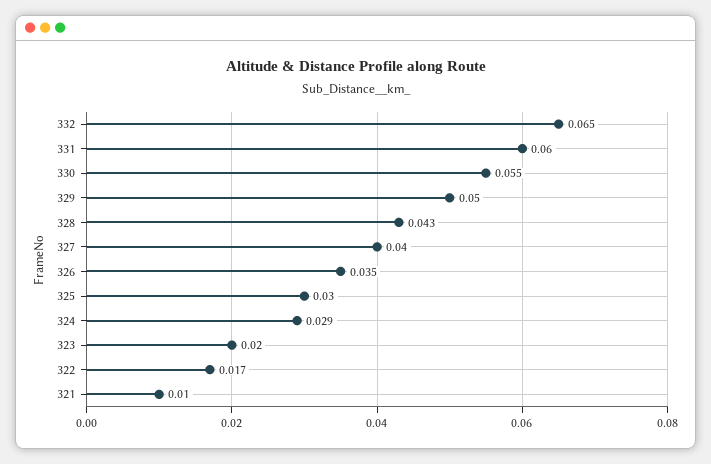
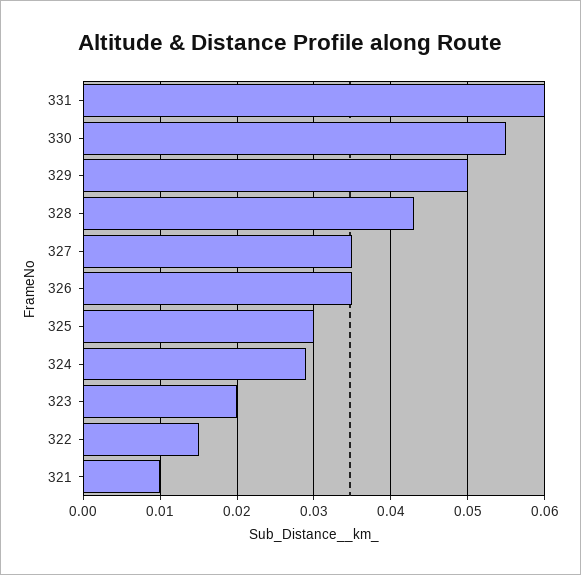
332: 0.065 -> none
327: 0.04 -> 0.035
322: 0.017 -> 0.015

